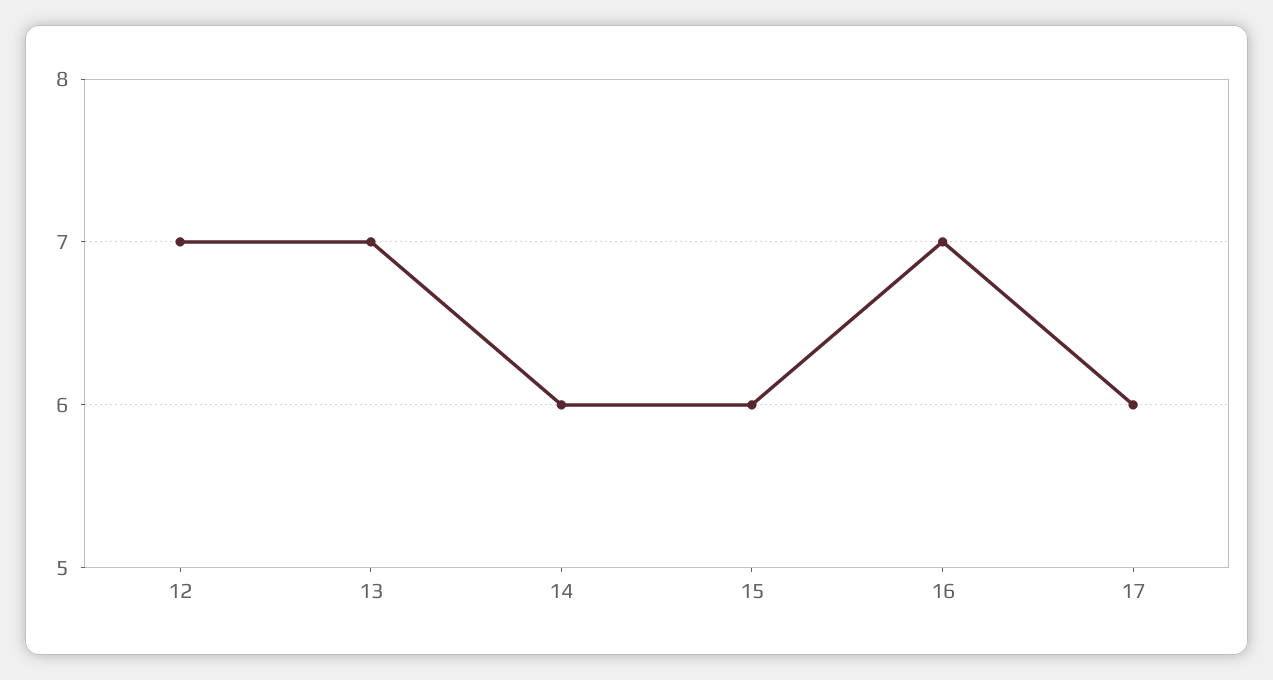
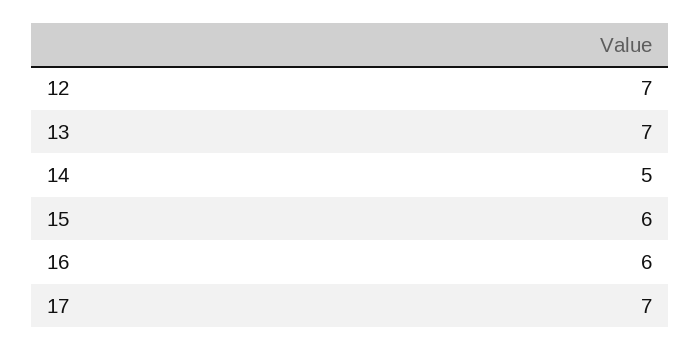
14: 6 -> 5
16: 7 -> 6
17: 6 -> 7

